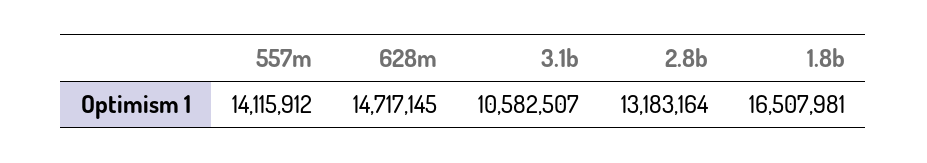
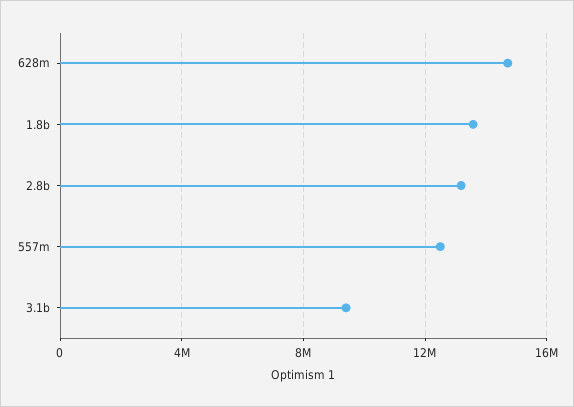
557m: 14115912 -> 12500000
3.1b: 10582507 -> 9500000
1.8b: 16507981 -> 13500000

